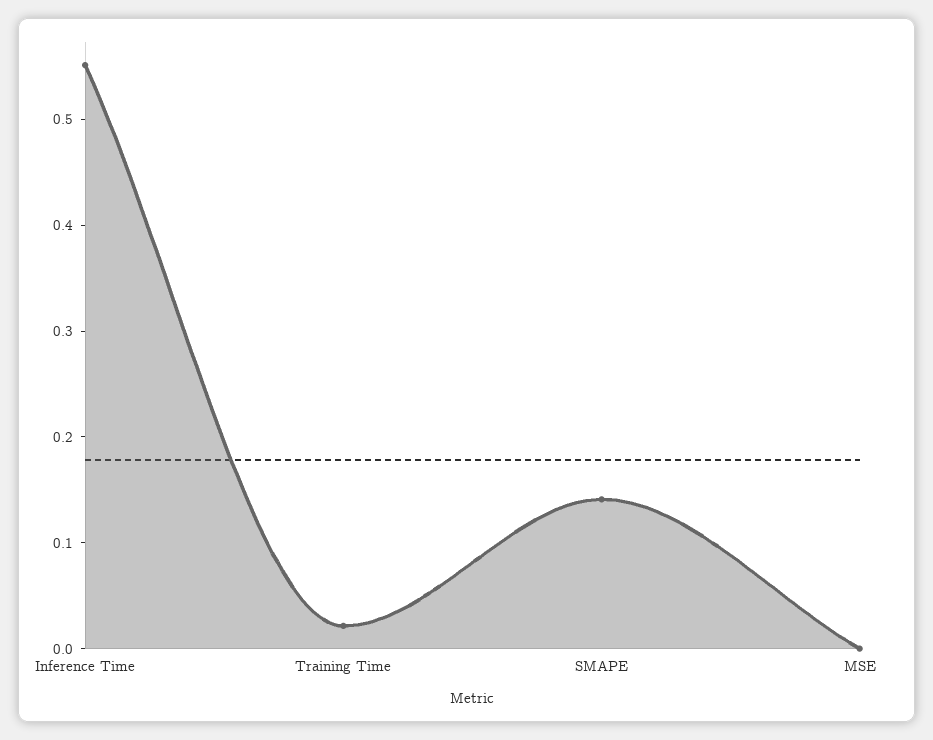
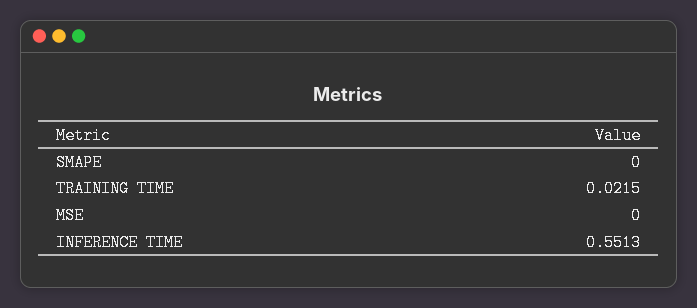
SMAPE: 0.14 -> 0

